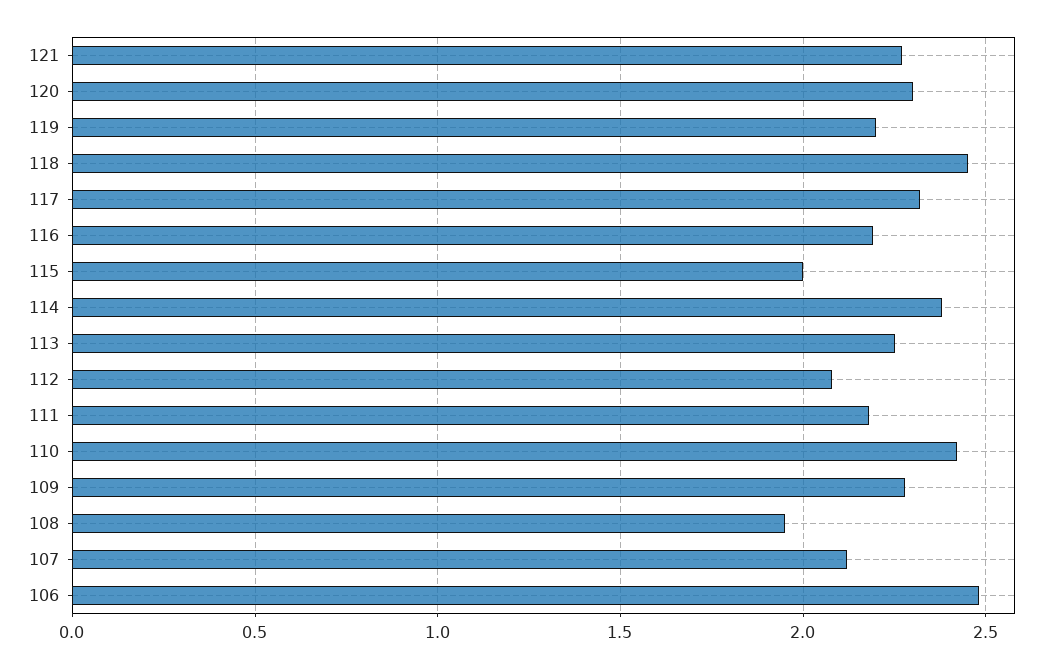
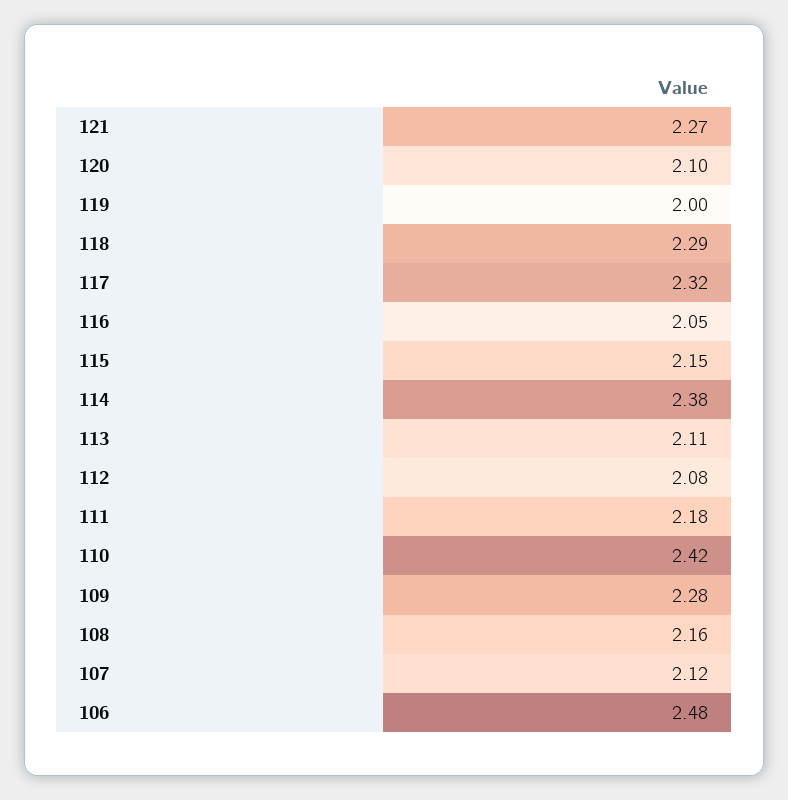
120: 2.3 -> 2.1
119: 2.2 -> 2
118: 2.45 -> 2.29
116: 2.2 -> 2.05
115: 2 -> 2.15
113: 2.25 -> 2.11
108: 1.95 -> 2.16

